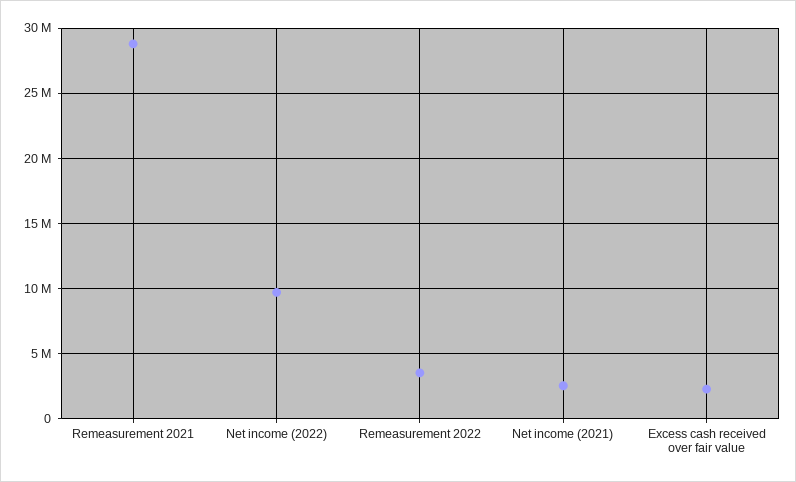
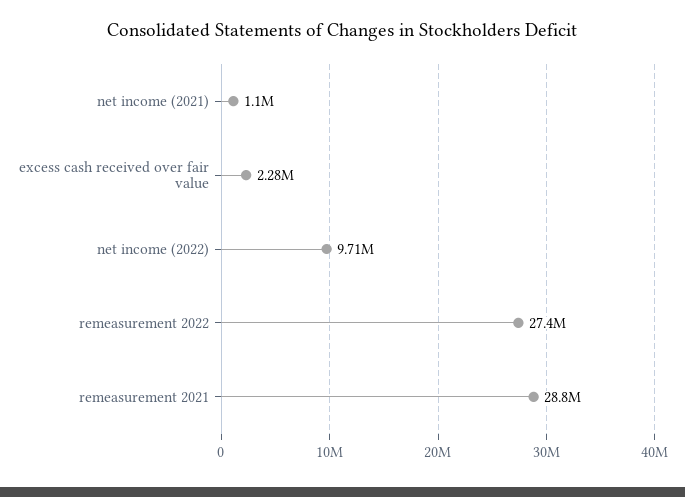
Remeasurement 2022: 3500000 -> 27400000
Net income (2021): 2500000 -> 1100000

